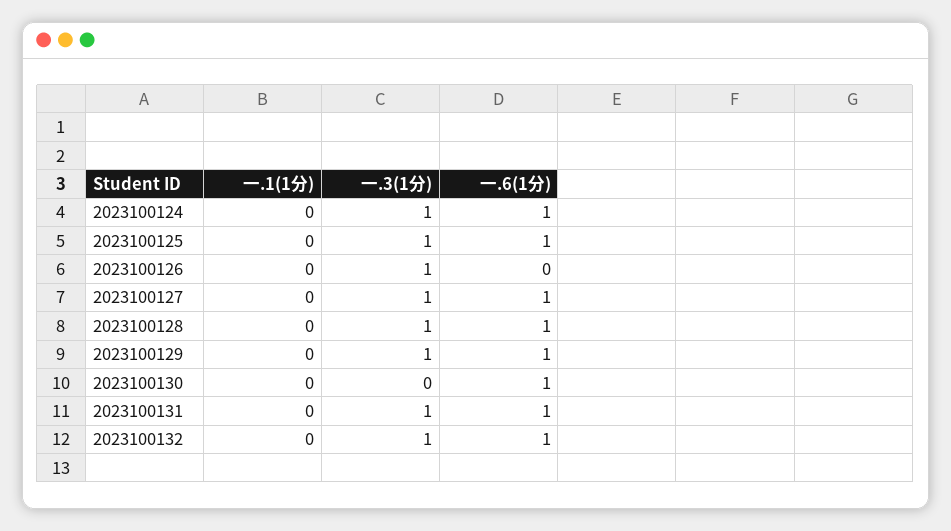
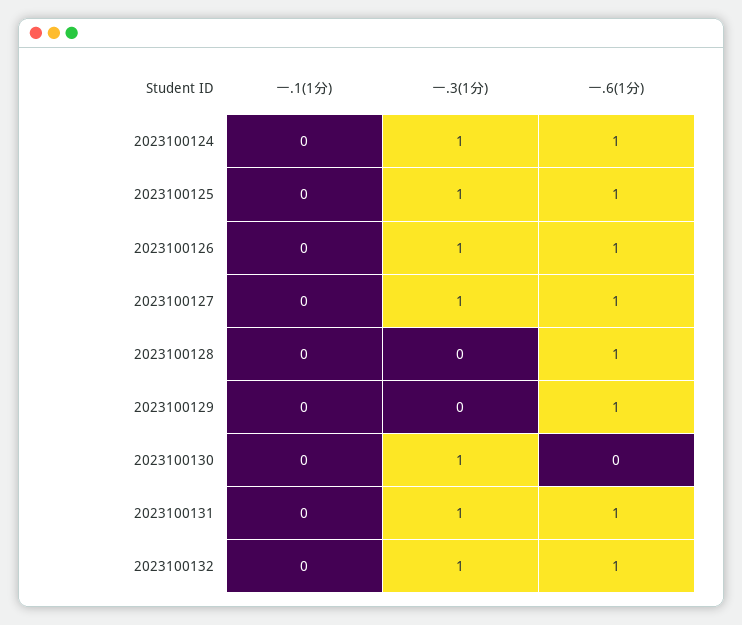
一.6(1分), 2023100126: 0 -> 1
一.3(1分), 2023100128: 1 -> 0
一.3(1分), 2023100129: 1 -> 0
一.3(1分), 2023100130: 0 -> 1
一.6(1分), 2023100130: 1 -> 0

